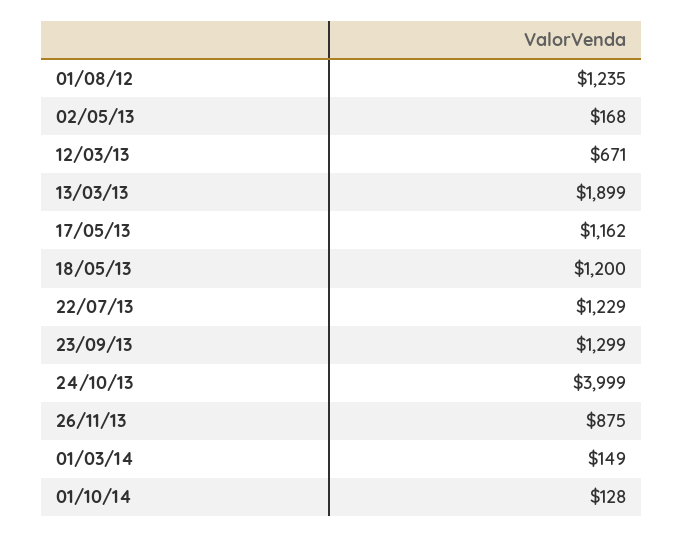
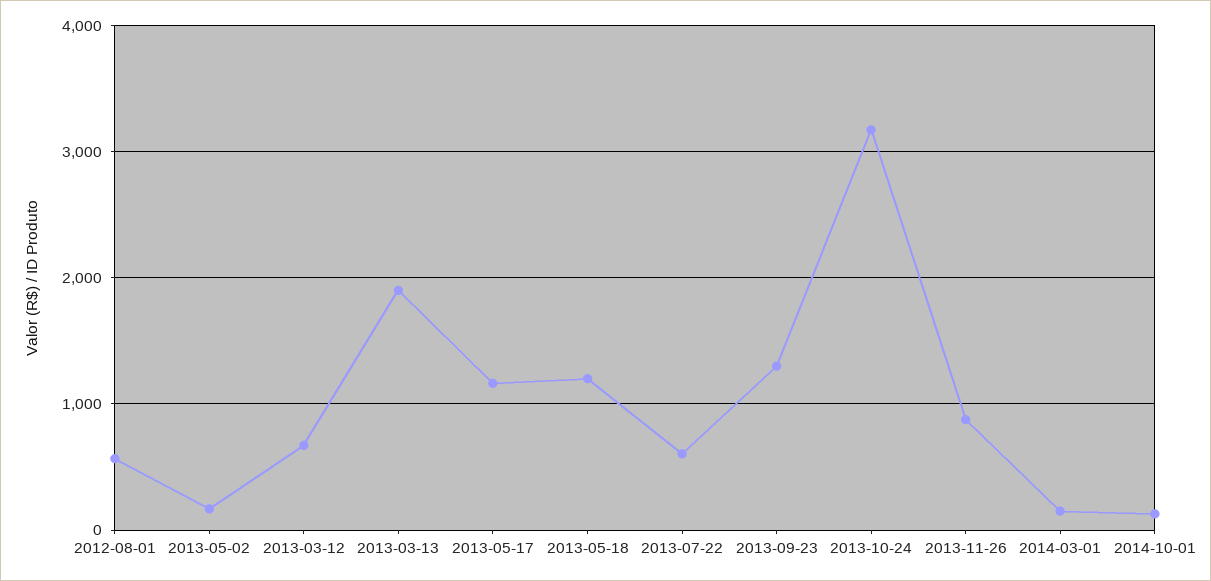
01/08/12: 1235 -> 600
22/07/13: 1229 -> 600
24/10/13: 3999 -> 3200

